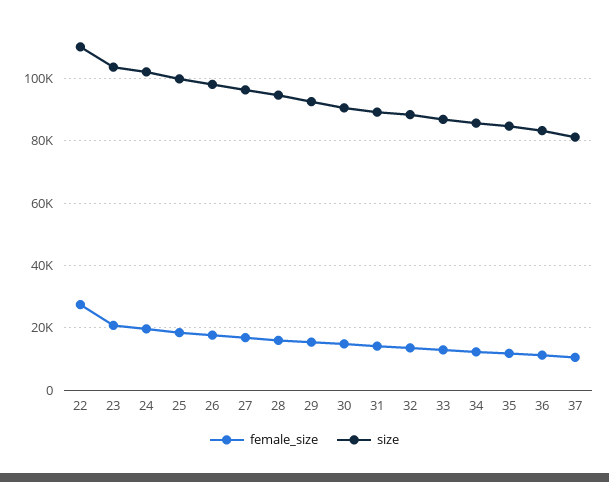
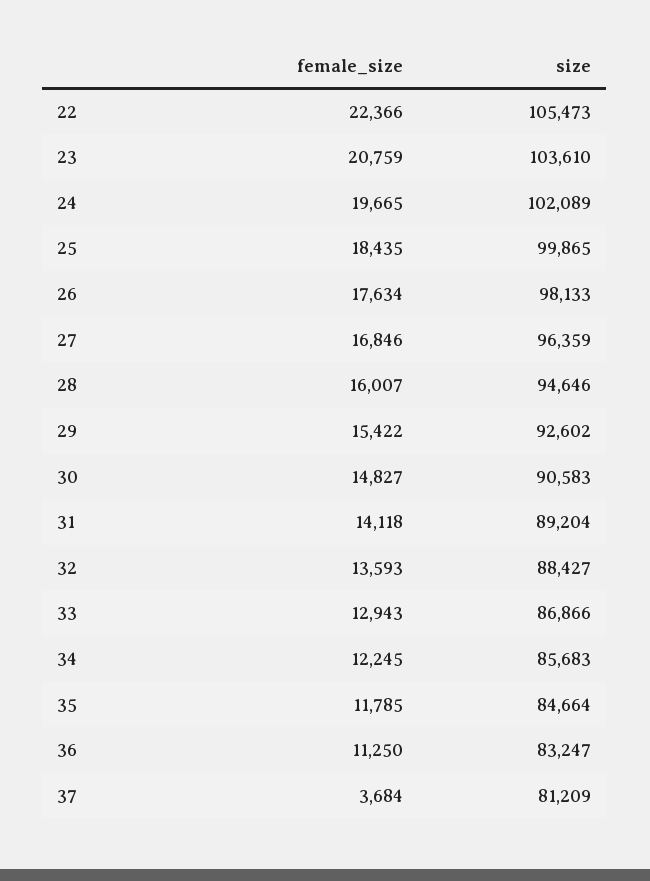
female_size, 22: 28000 -> 22366
size, 22: 110000 -> 105473
female_size, 37: 10000 -> 3684

